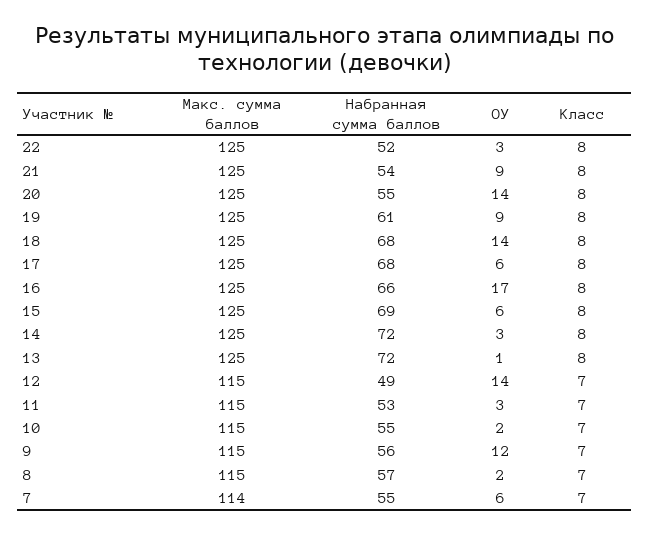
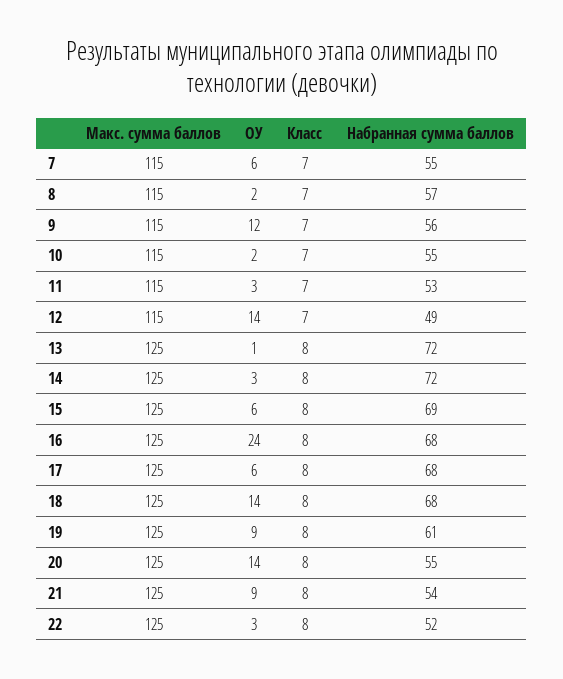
Набранная сумма баллов, 16: 66 -> 68
ОУ, 16: 17 -> 24
Макс. сумма баллов, 7: 114 -> 115

